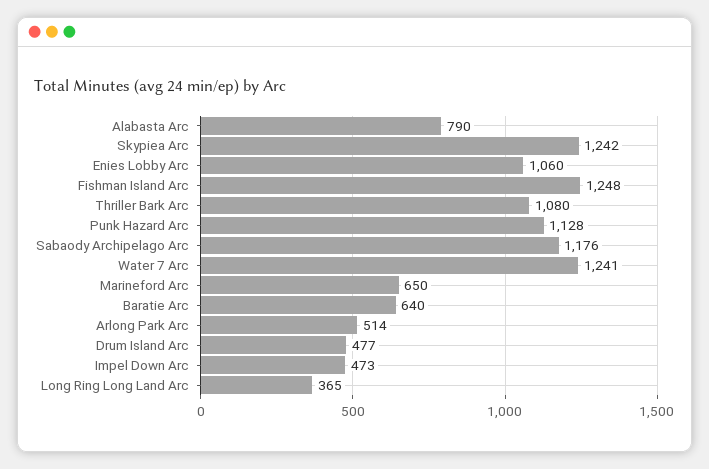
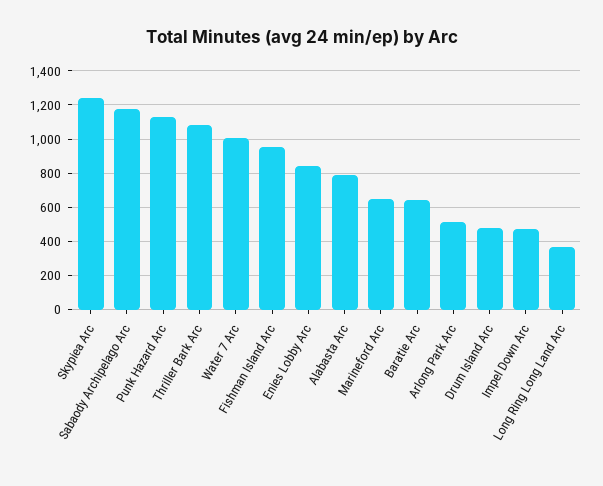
Enies Lobby Arc: 1060 -> 850
Fishman Island Arc: 1248 -> 950
Water 7 Arc: 1241 -> 1000

